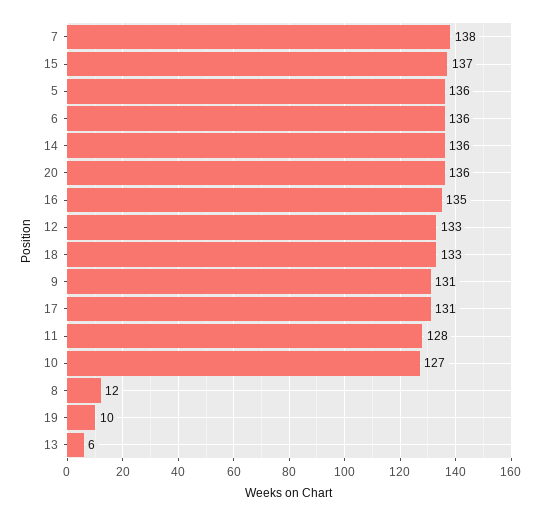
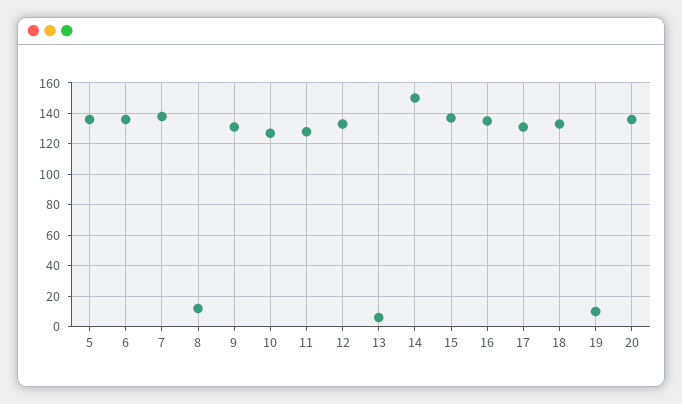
14: 136 -> 150

